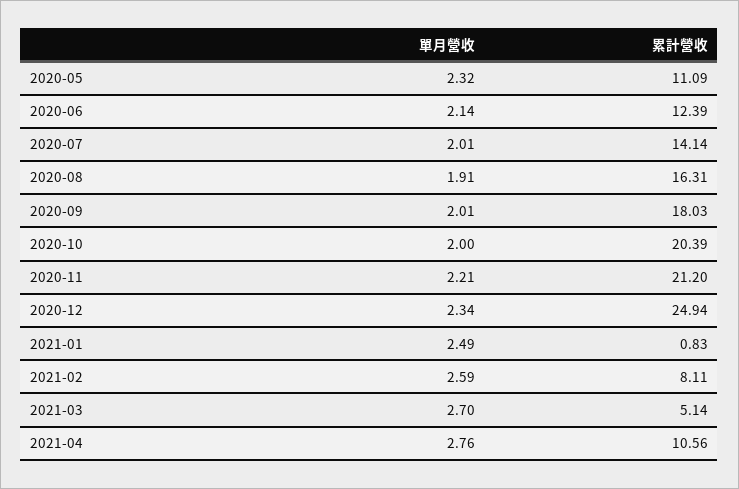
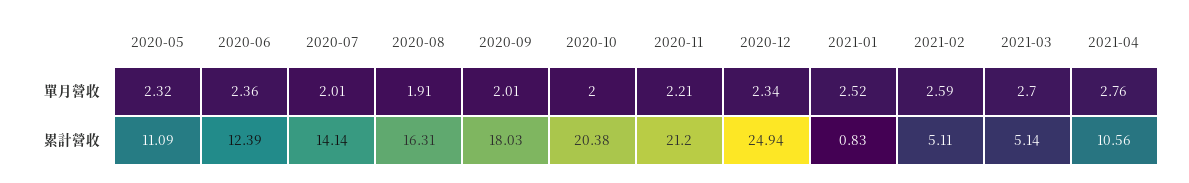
單月營收, 2020-06: 2.14 -> 2.36
累計營收, 2020-10: 20.39 -> 20.38
單月營收, 2021-01: 2.49 -> 2.52
累計營收, 2021-02: 8.11 -> 5.11

